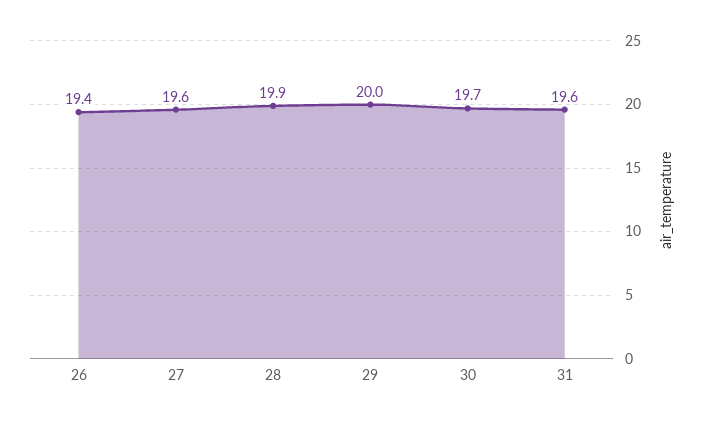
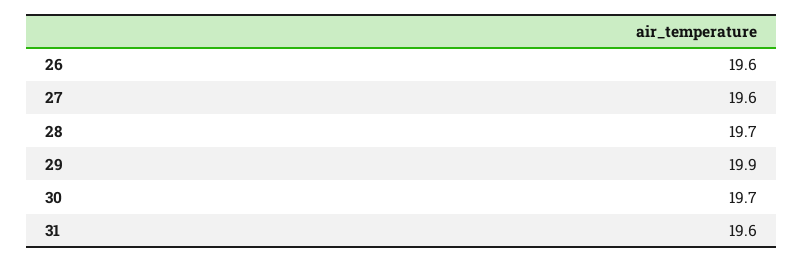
26: 19.4 -> 19.6
28: 19.9 -> 19.7
29: 20 -> 19.9

